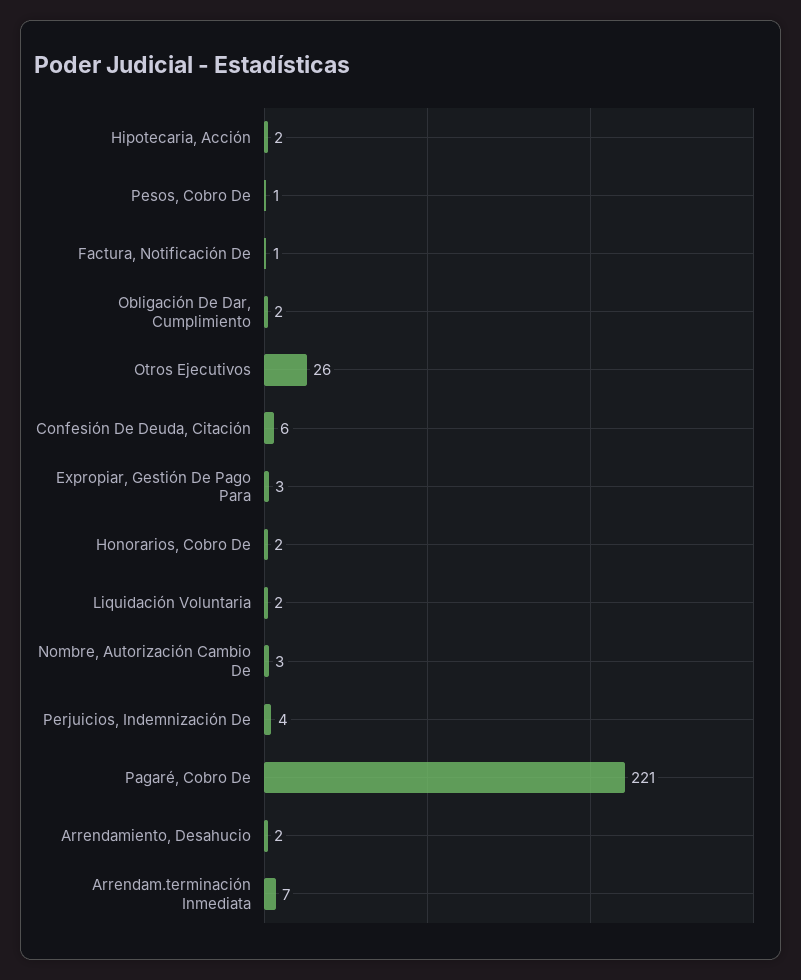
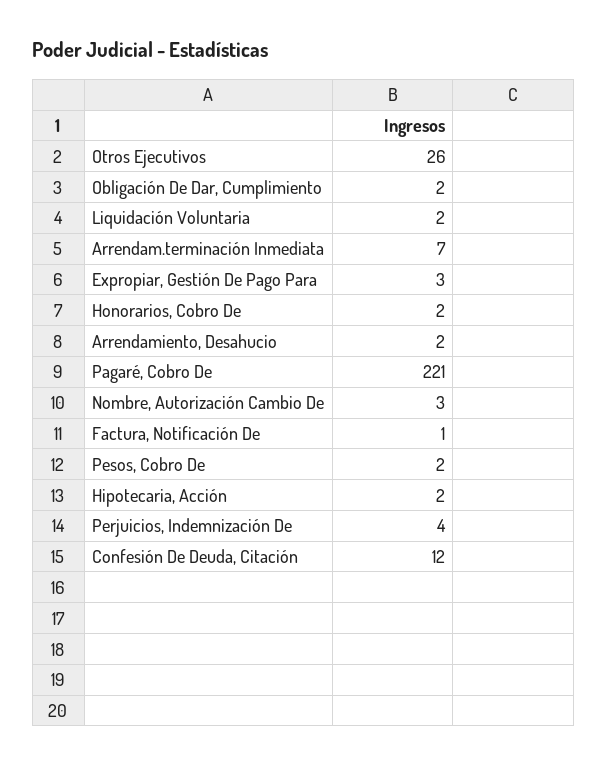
Pesos, Cobro De: 1 -> 2
Confesión De Deuda, Citación: 6 -> 12

